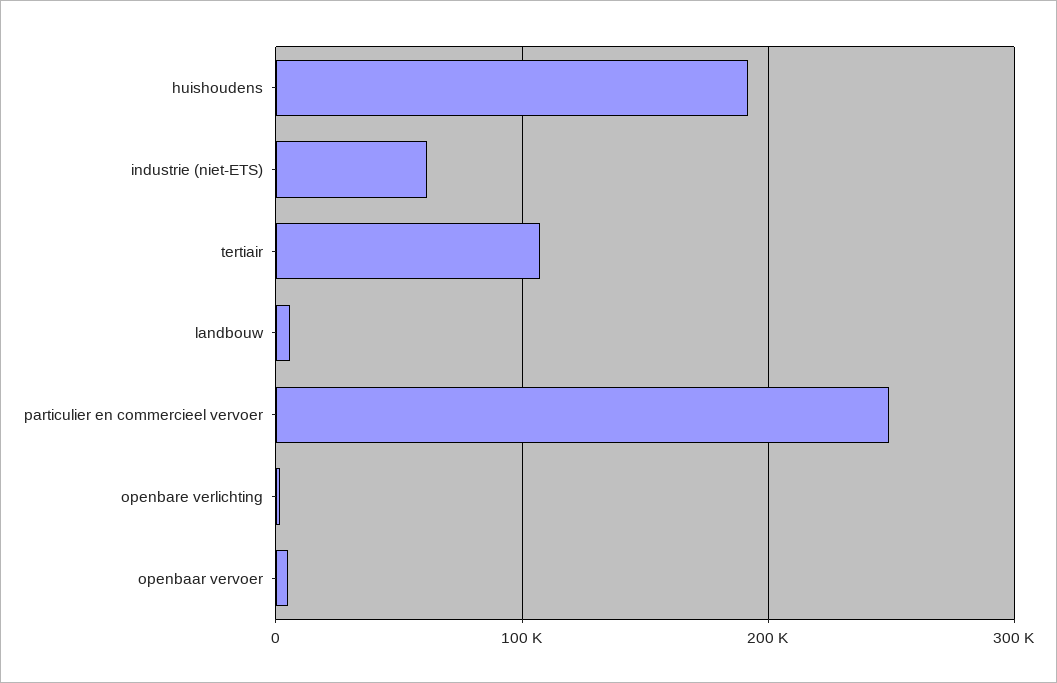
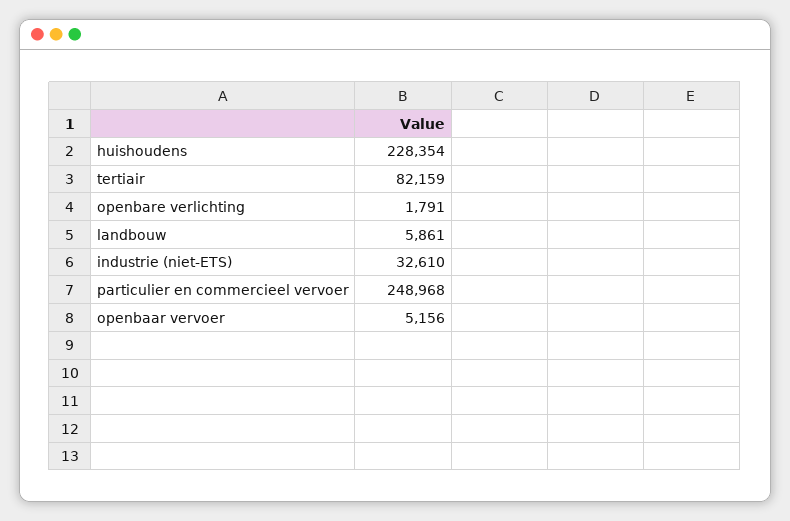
huishoudens: 190000 -> 228354
industrie (niet-ETS): 60000 -> 32610
tertiair: 110000 -> 82159

